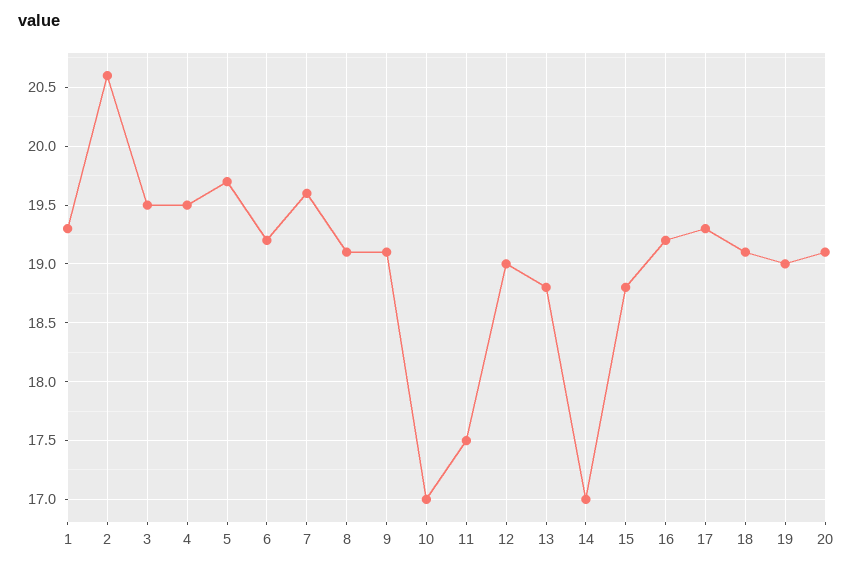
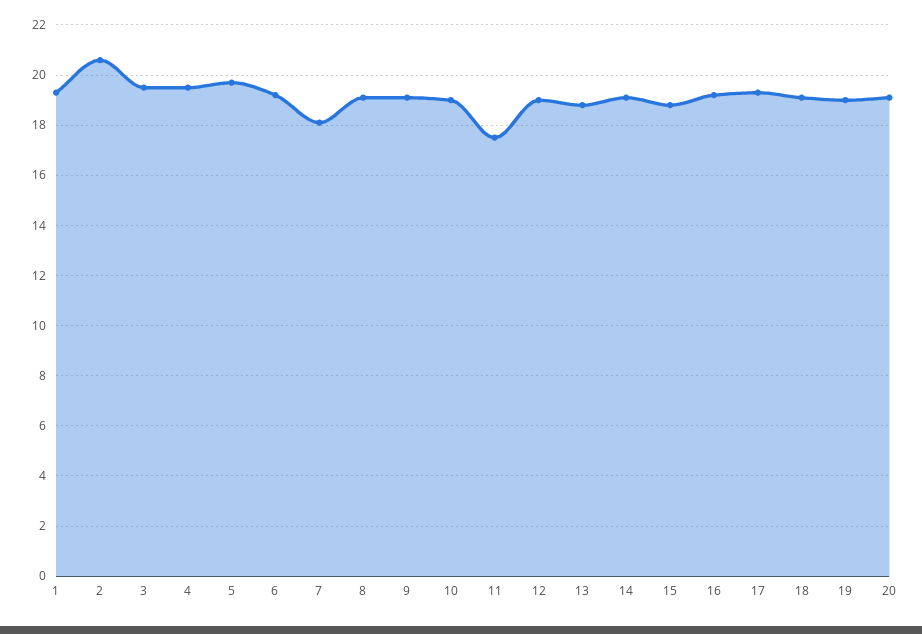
7: 19.6 -> 18
10: 17 -> 19
14: 17 -> 19

